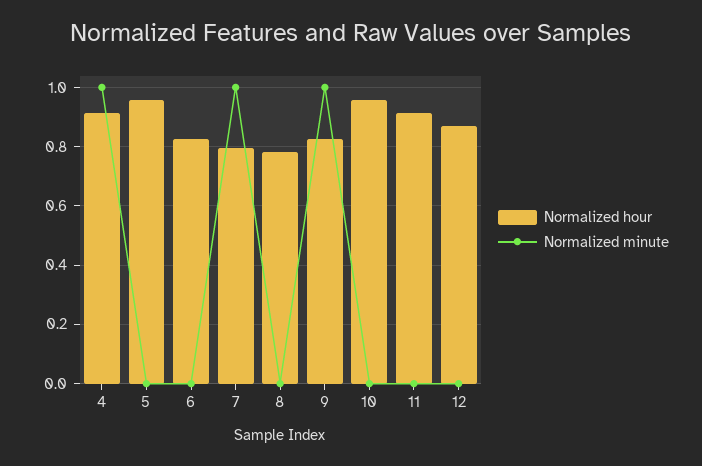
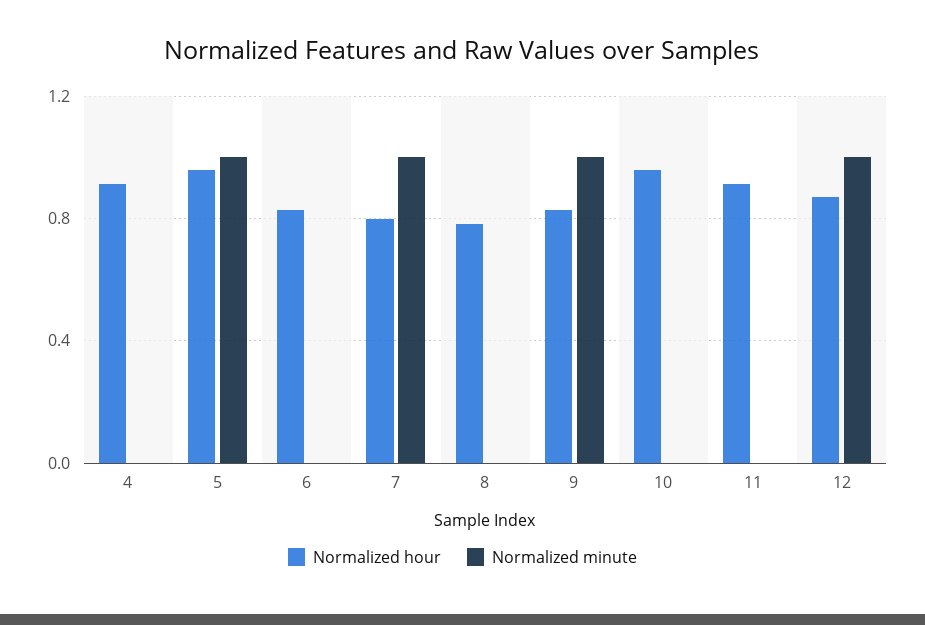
Normalized minute, 4: 1 -> 0
Normalized minute, 5: 0 -> 1
Normalized minute, 12: 0 -> 1

